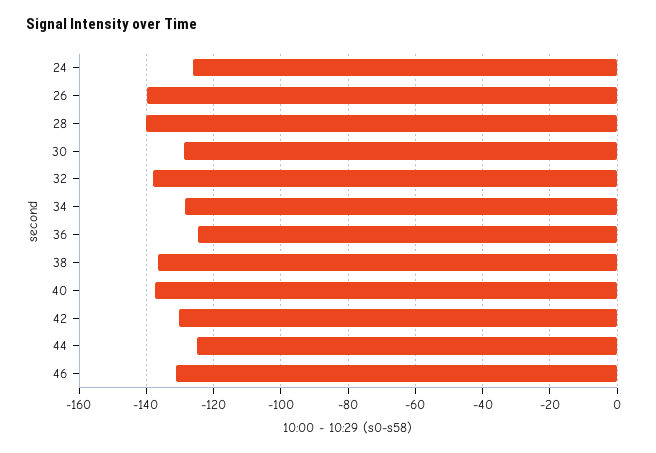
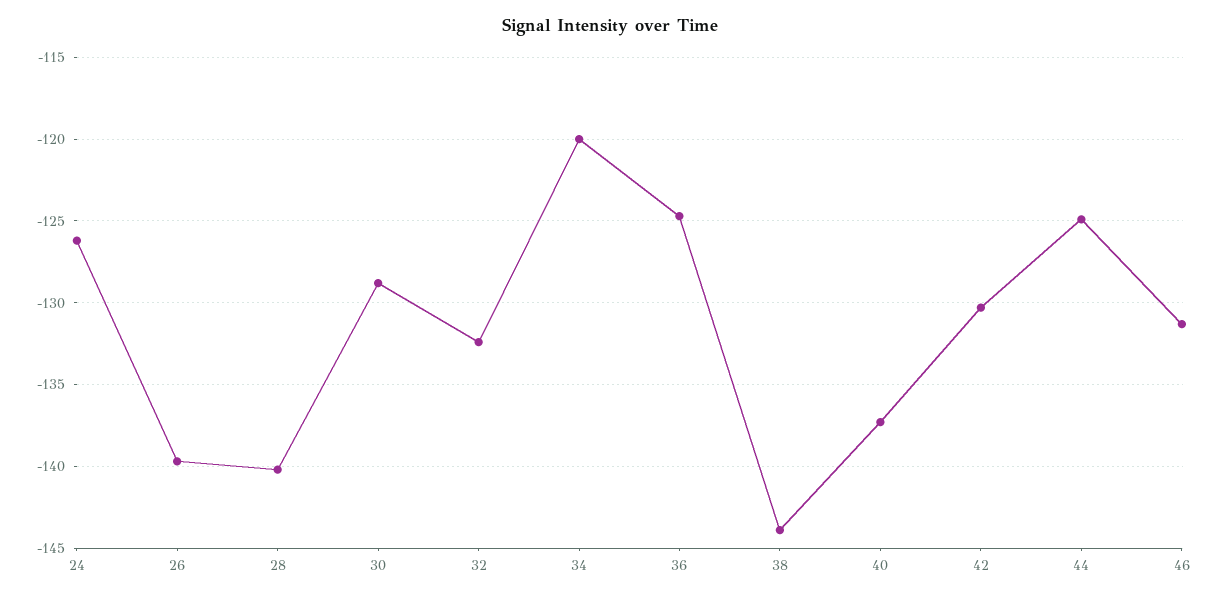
32: -138 -> -132.5
34: -128 -> -120
38: -136 -> -144

